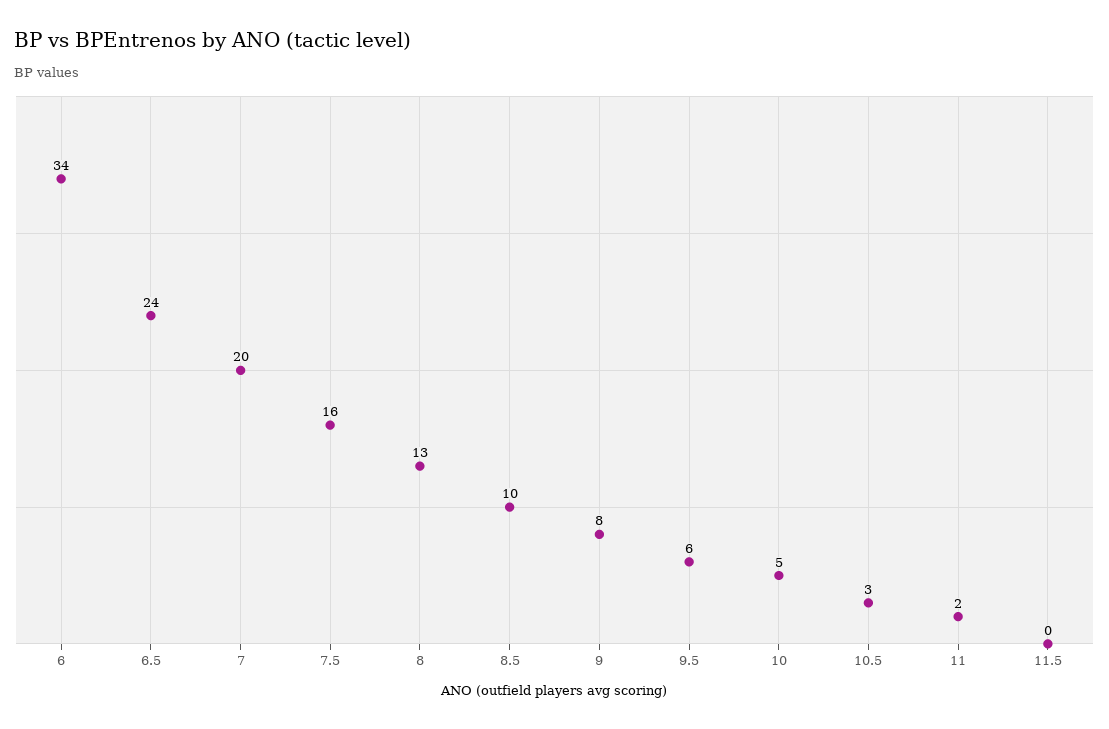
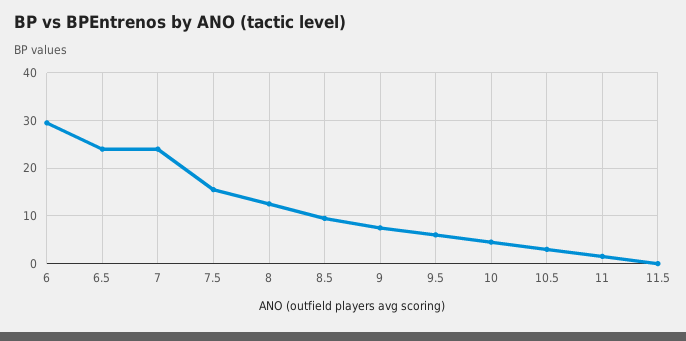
6: 34 -> 30
7: 20 -> 24

